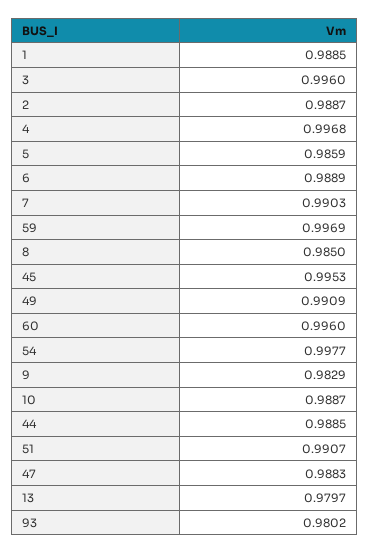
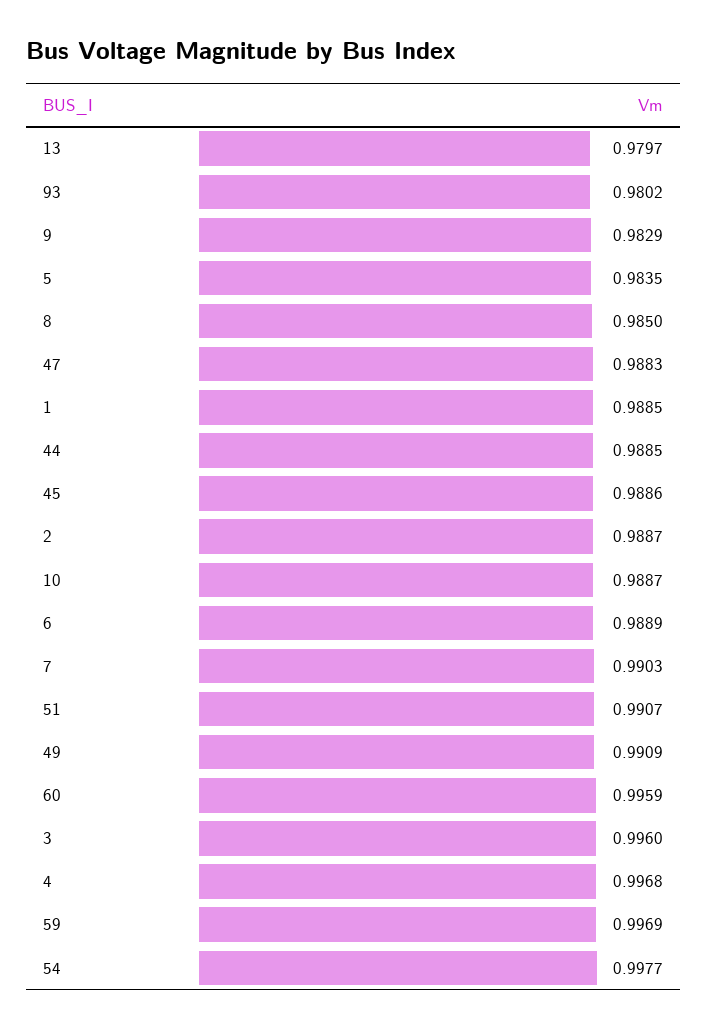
5: 0.9859 -> 0.9835
45: 0.9953 -> 0.9886
60: 0.996 -> 0.9959

